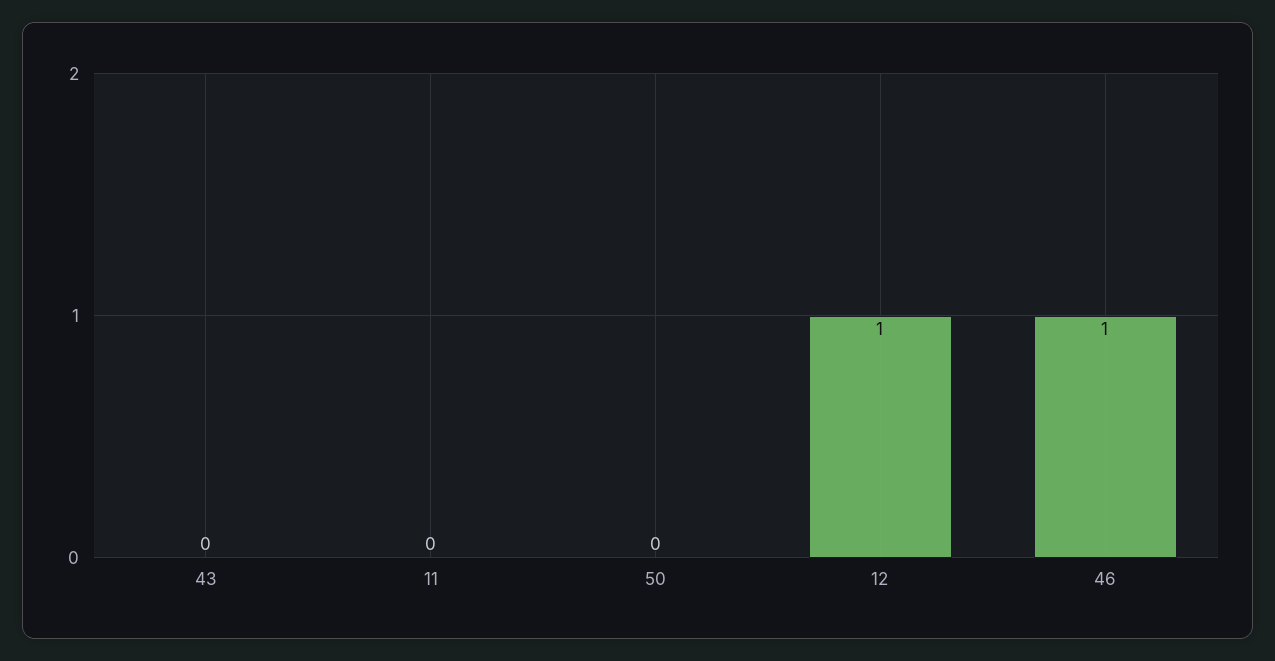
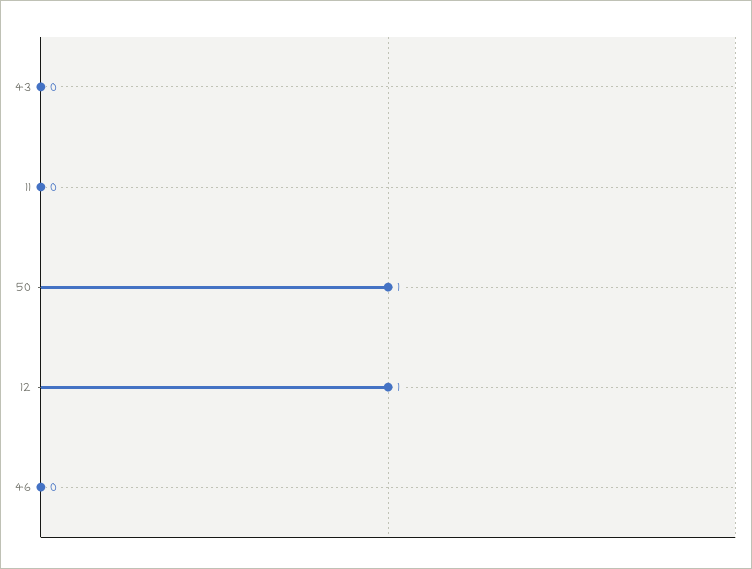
50: 0 -> 1
46: 1 -> 0

